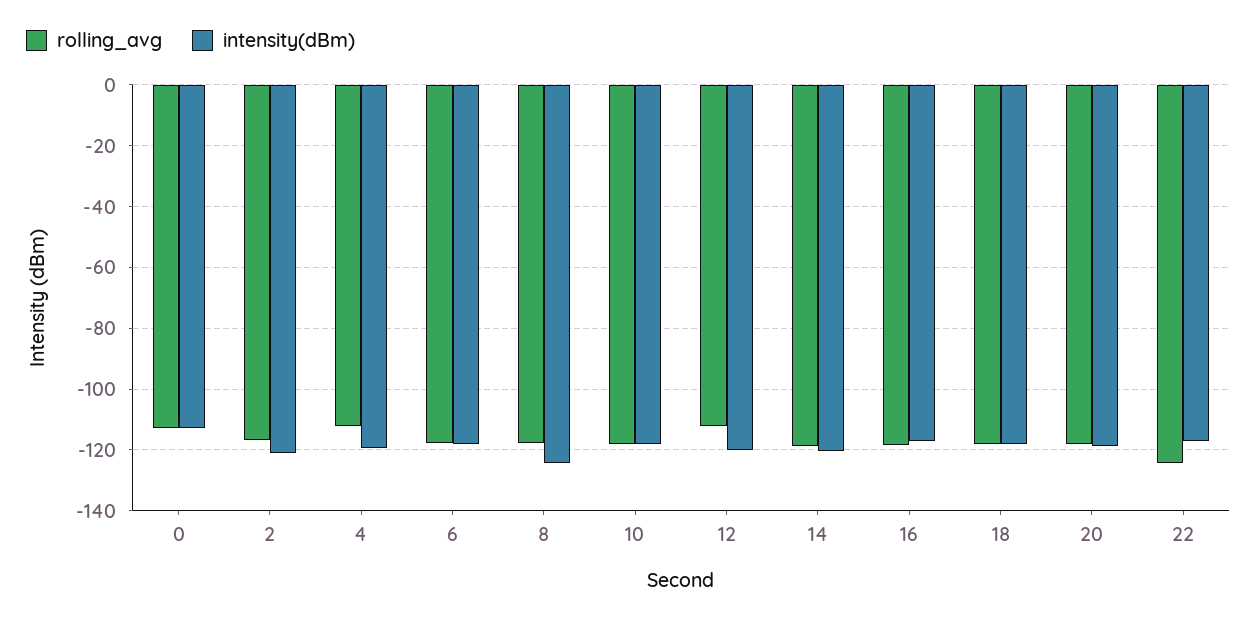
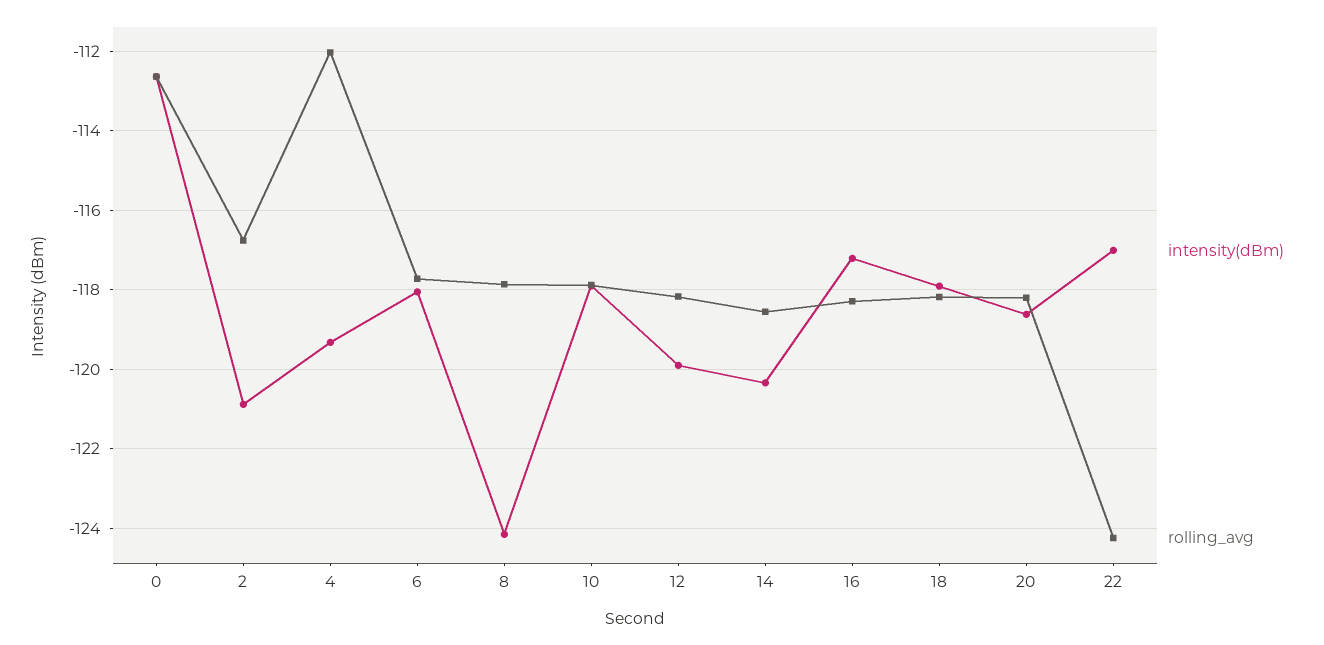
rolling_avg, 12: -112 -> -118.2

